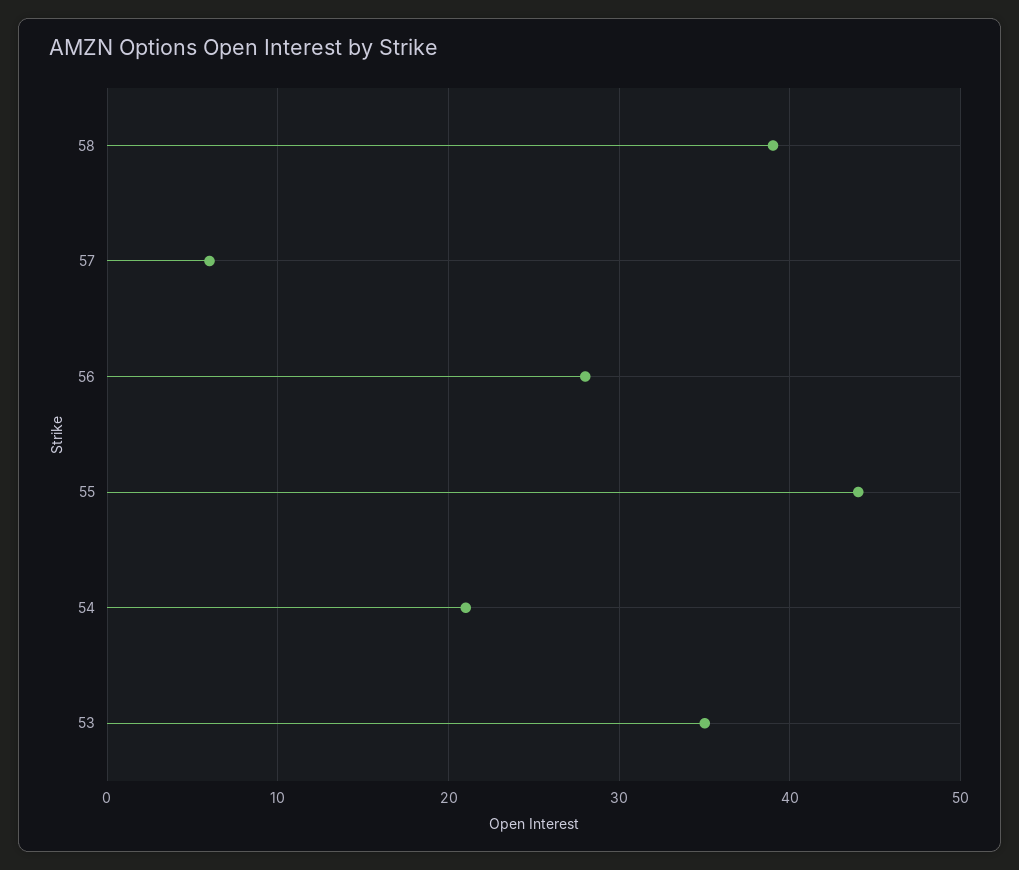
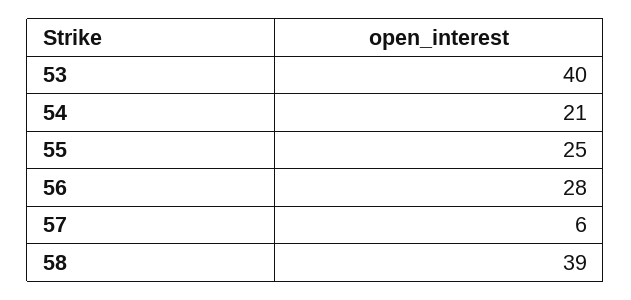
55: 44 -> 25
53: 35 -> 40

